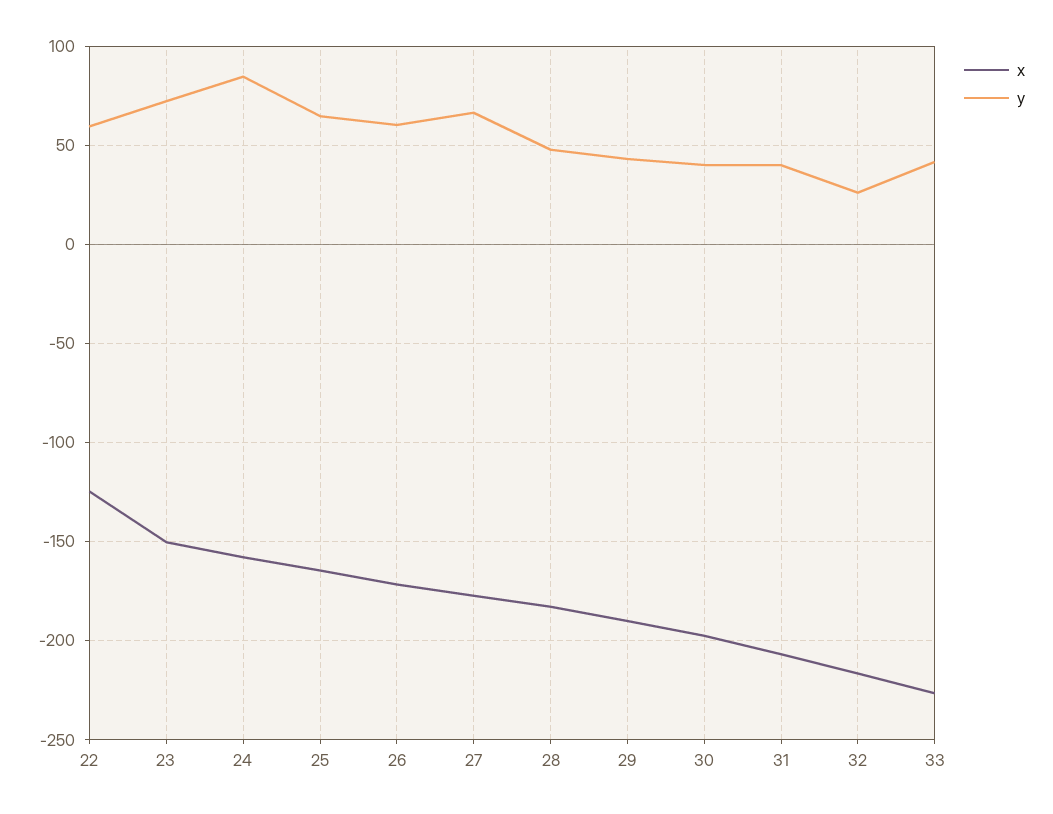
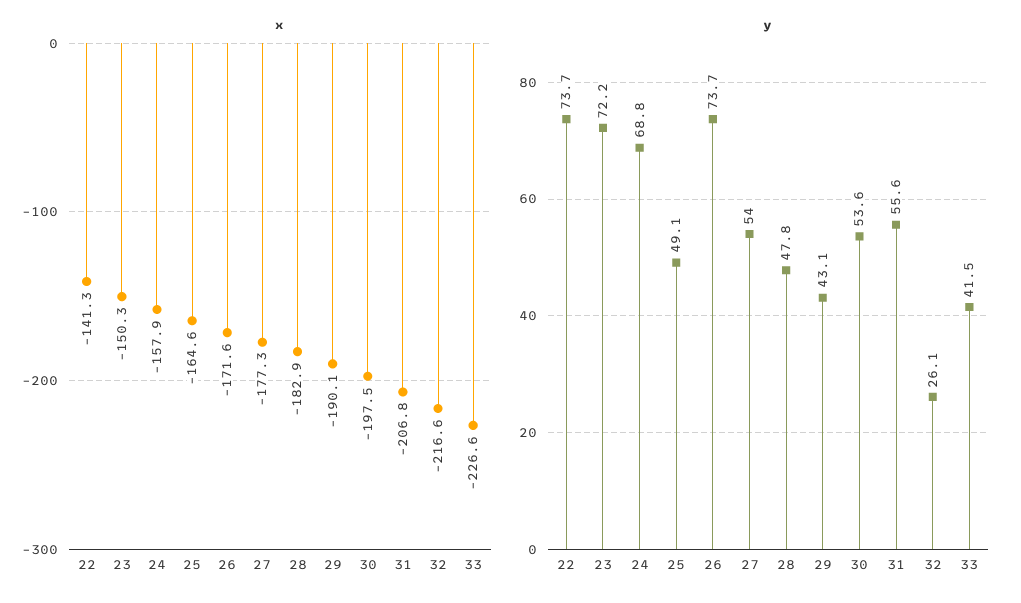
x, 22: -125 -> -141.3
y, 22: 60 -> 73.7
y, 24: 85 -> 68.8
y, 25: 65 -> 49.1
y, 26: 60 -> 73.7
y, 27: 65 -> 54
y, 30: 40 -> 53.6
y, 31: 40 -> 55.6

